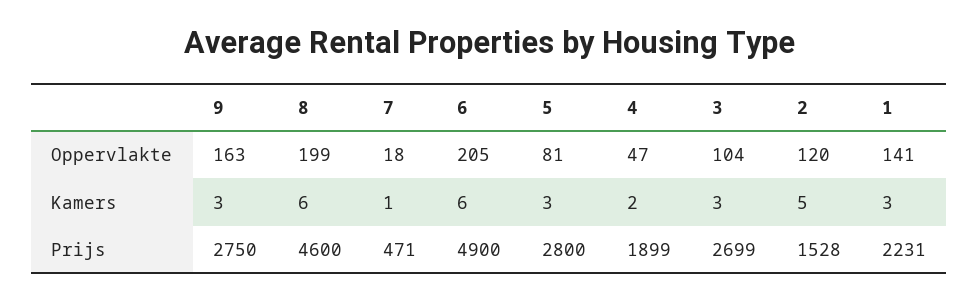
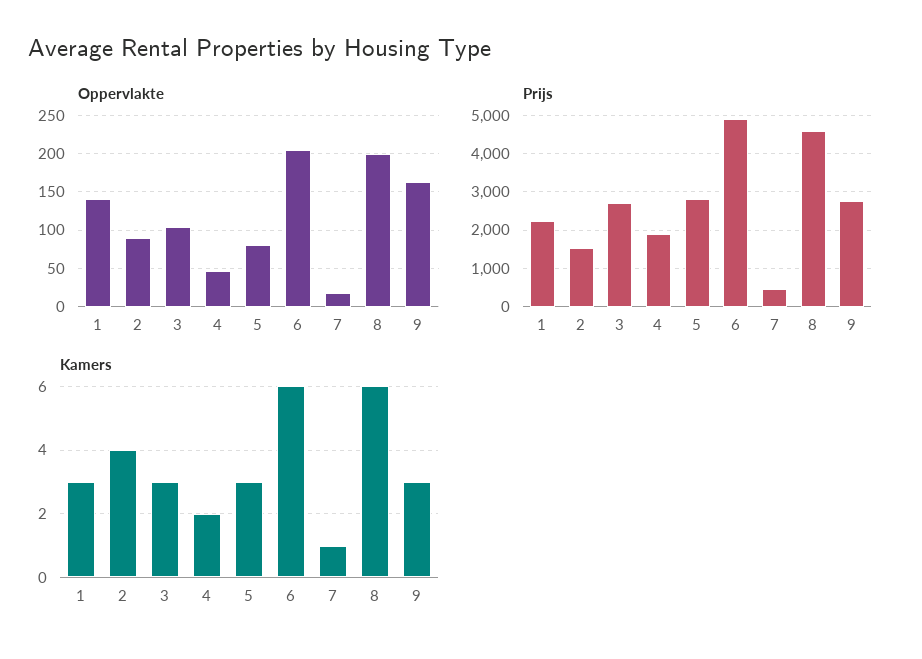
Oppervlakte, 2: 120 -> 90
Kamers, 2: 5 -> 4

